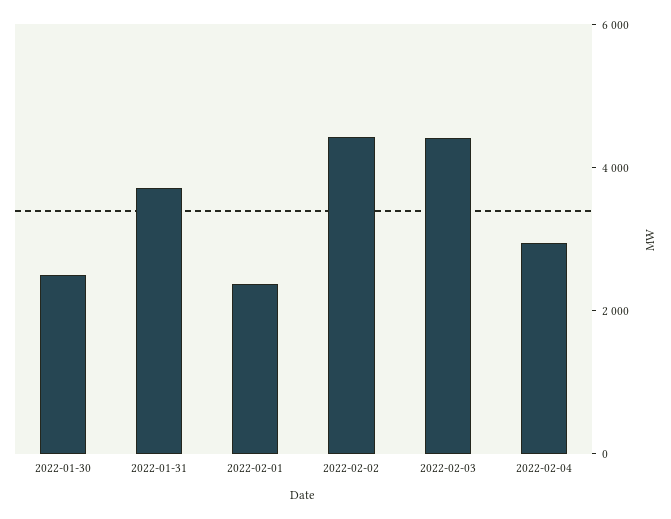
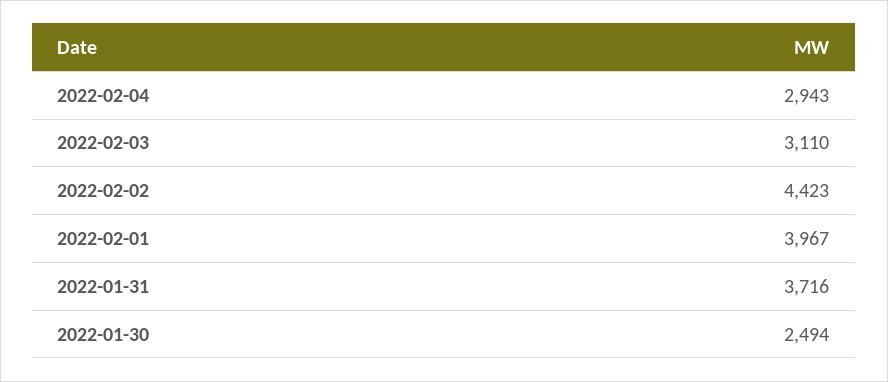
2022-02-01: 2500 -> 3967
2022-02-03: 4500 -> 3110

